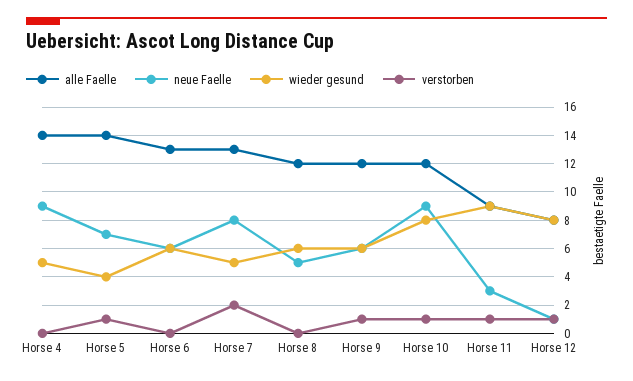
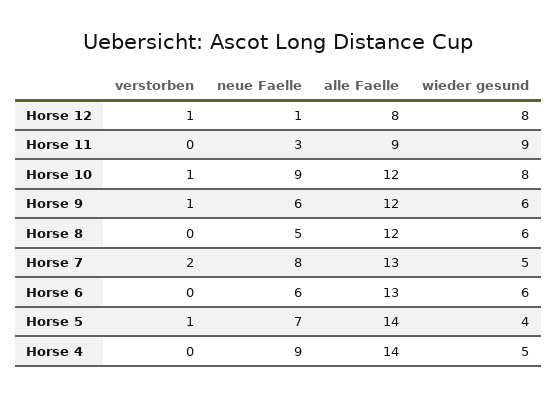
verstorben, Horse 11: 1 -> 0

